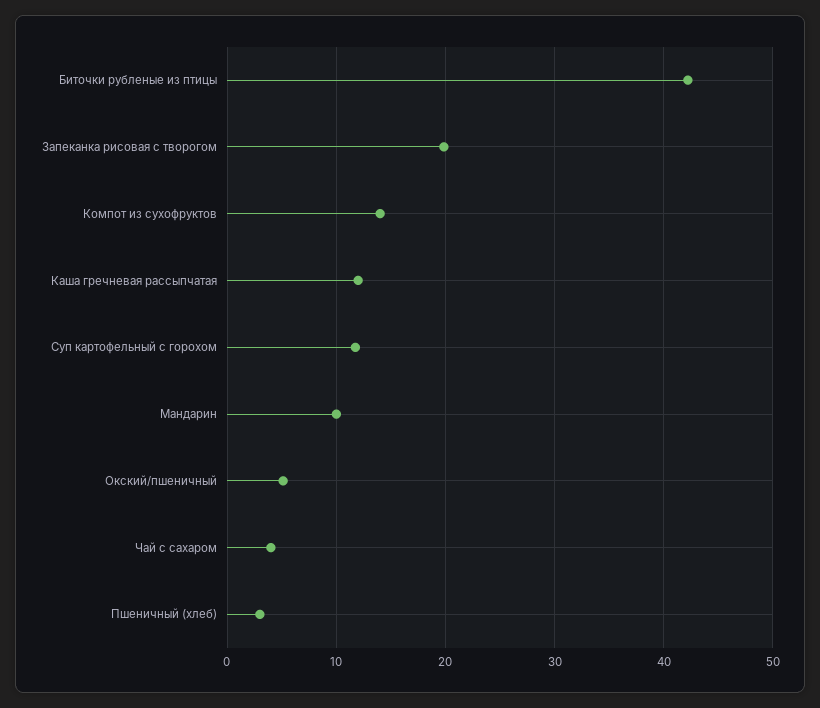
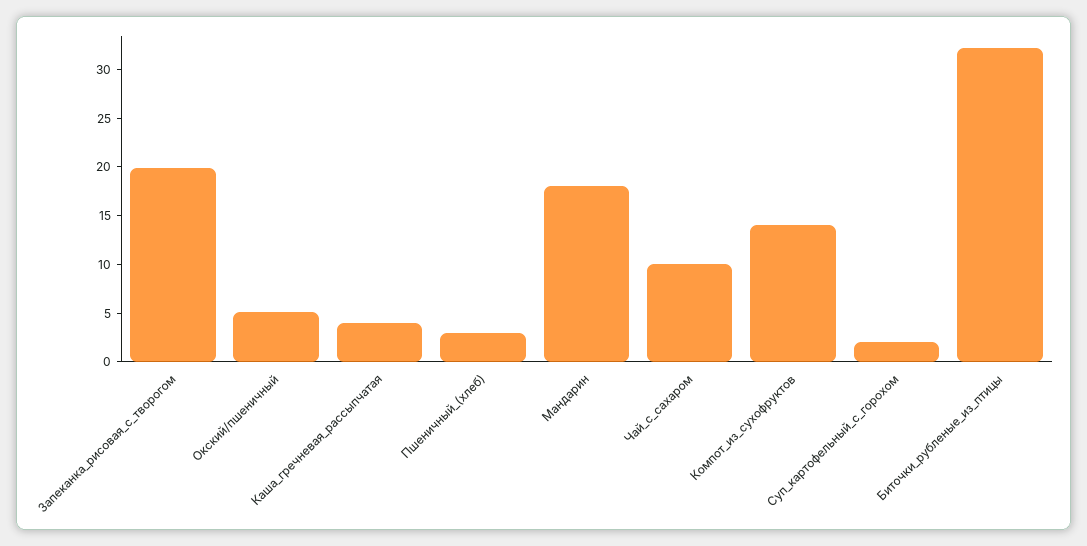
Биточки рубленые из птицы: 42 -> 32
Каша гречневая рассыпчатая: 12 -> 4
Суп картофельный с горохом: 12 -> 2
Мандарин: 10 -> 18
Чай с сахаром: 4 -> 10

